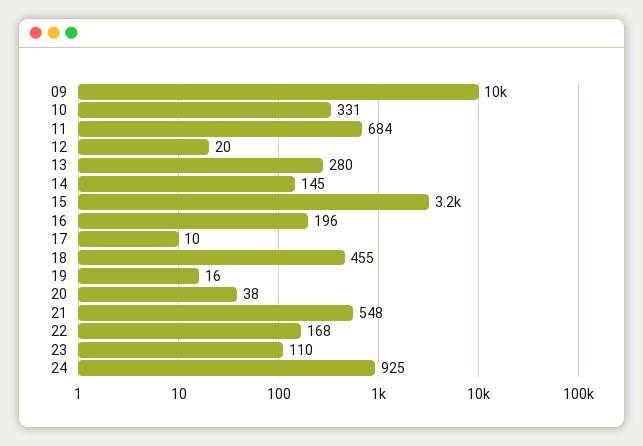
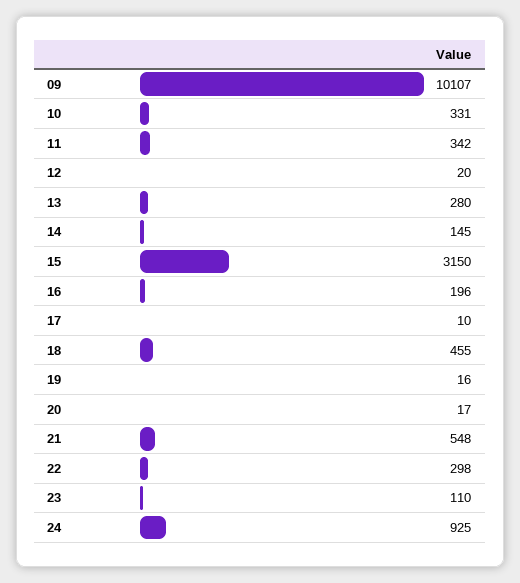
11: 684 -> 342
20: 38 -> 17
22: 168 -> 298

